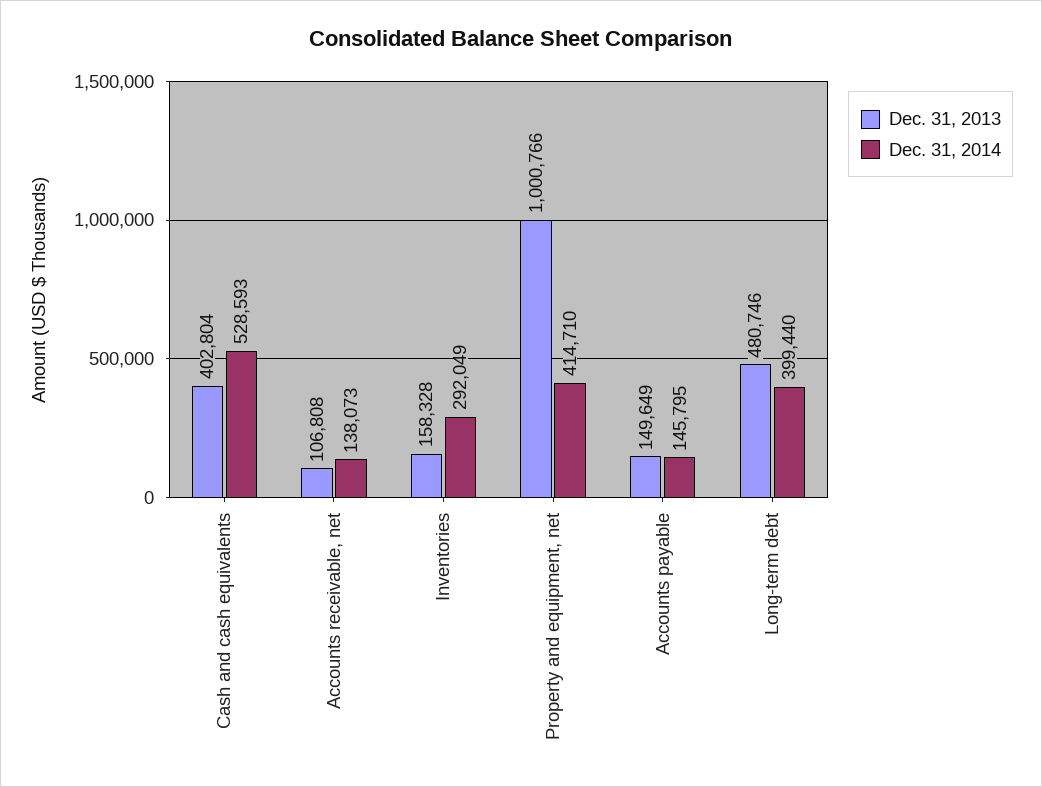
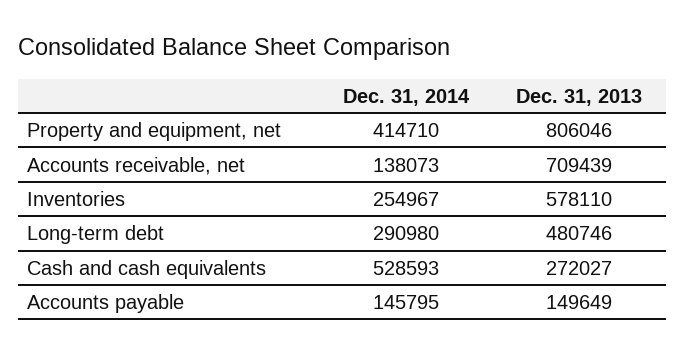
Dec. 31, 2013, Cash and cash equivalents: 402804 -> 272027
Dec. 31, 2013, Accounts receivable, net: 106808 -> 709439
Dec. 31, 2013, Inventories: 158328 -> 578110
Dec. 31, 2014, Inventories: 292049 -> 254967
Dec. 31, 2013, Property and equipment, net: 1000766 -> 806046
Dec. 31, 2014, Long-term debt: 399440 -> 290980

